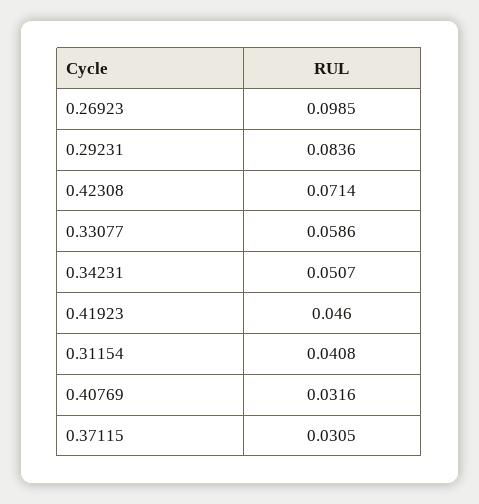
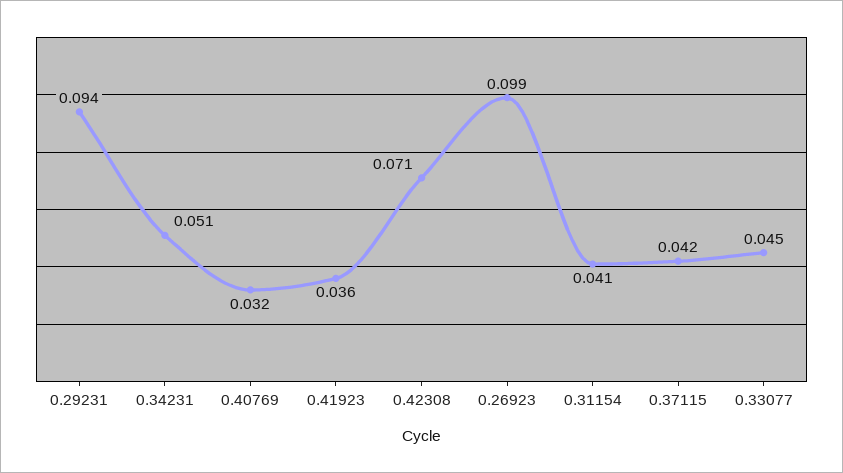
0.29231: 0.0836 -> 0.094
0.33077: 0.0586 -> 0.045
0.41923: 0.046 -> 0.036
0.37115: 0.0305 -> 0.042

